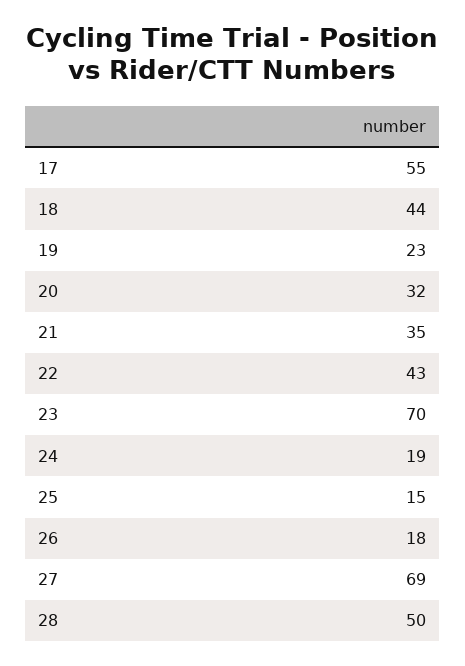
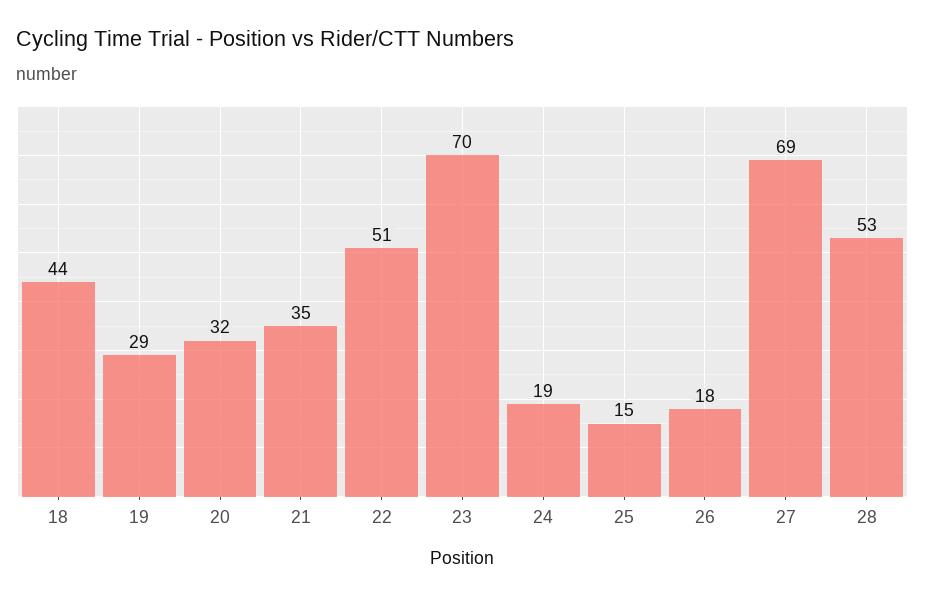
17: 55 -> none
19: 23 -> 29
22: 43 -> 51
28: 50 -> 53

